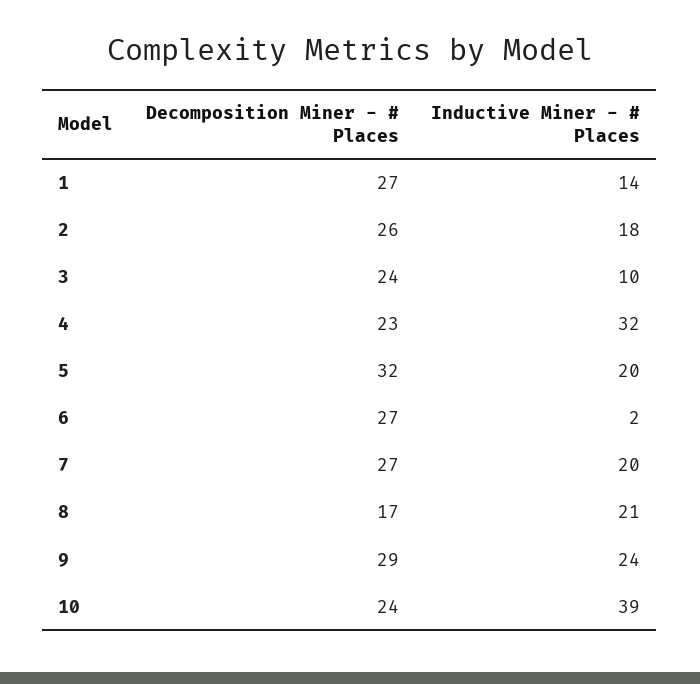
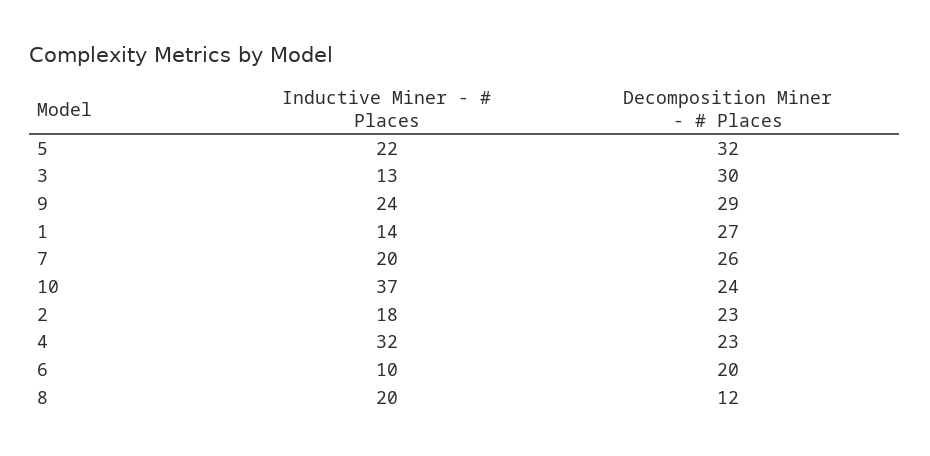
Decomposition Miner - # Places, 2: 26 -> 23
Decomposition Miner - # Places, 3: 24 -> 30
Inductive Miner - # Places, 3: 10 -> 13
Inductive Miner - # Places, 5: 20 -> 22
Decomposition Miner - # Places, 6: 27 -> 20
Inductive Miner - # Places, 6: 2 -> 10
Decomposition Miner - # Places, 7: 27 -> 26
Decomposition Miner - # Places, 8: 17 -> 12
Inductive Miner - # Places, 8: 21 -> 20
Inductive Miner - # Places, 10: 39 -> 37

